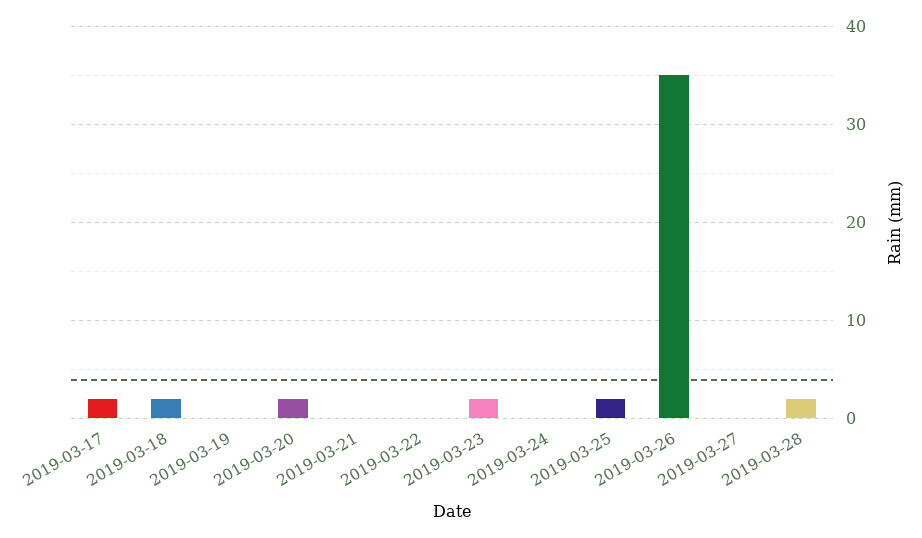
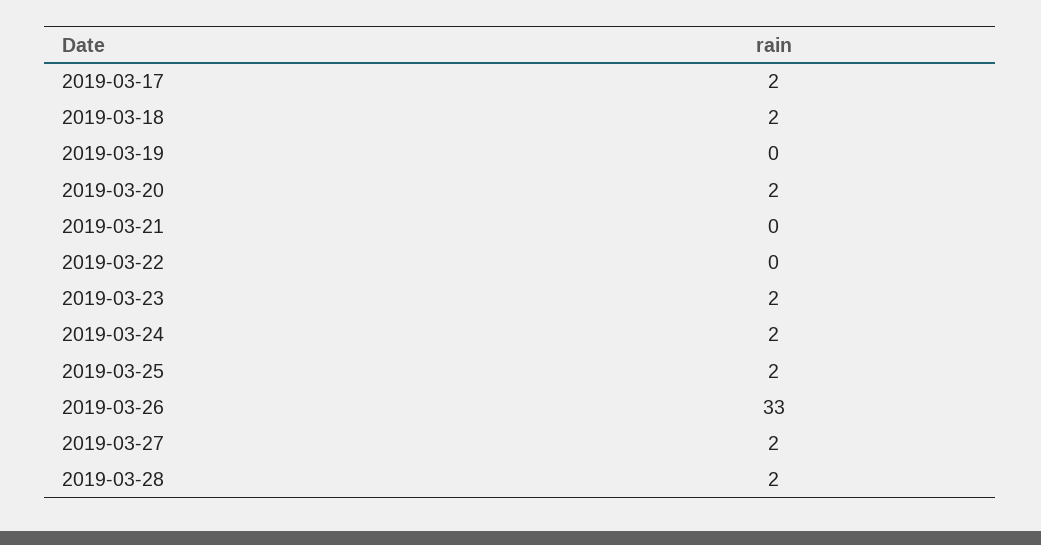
2019-03-24: 0 -> 2
2019-03-26: 35 -> 33
2019-03-27: 0 -> 2

